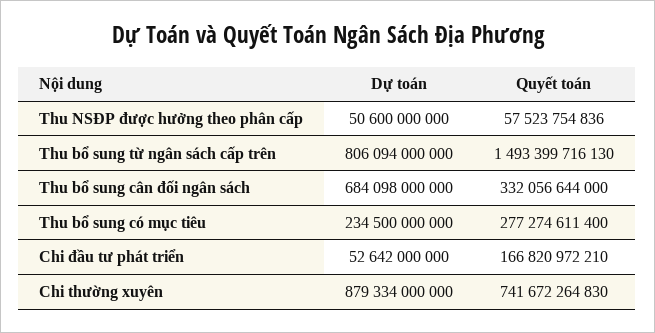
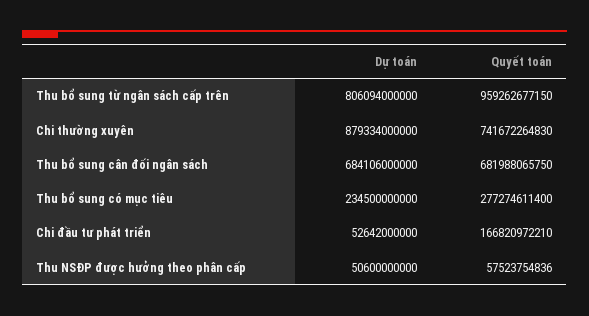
Quyết toán, Thu bổ sung từ ngân sách cấp trên: 1493399716130 -> 959262677150
Dự toán, Thu bổ sung cân đối ngân sách: 684098000000 -> 684106000000
Quyết toán, Thu bổ sung cân đối ngân sách: 332056644000 -> 681988065750

